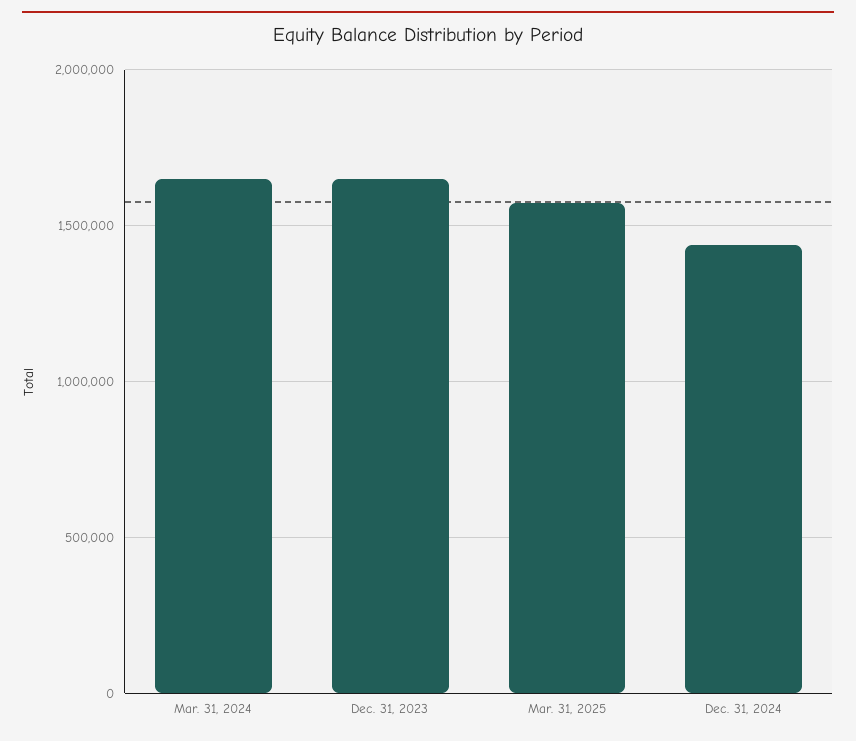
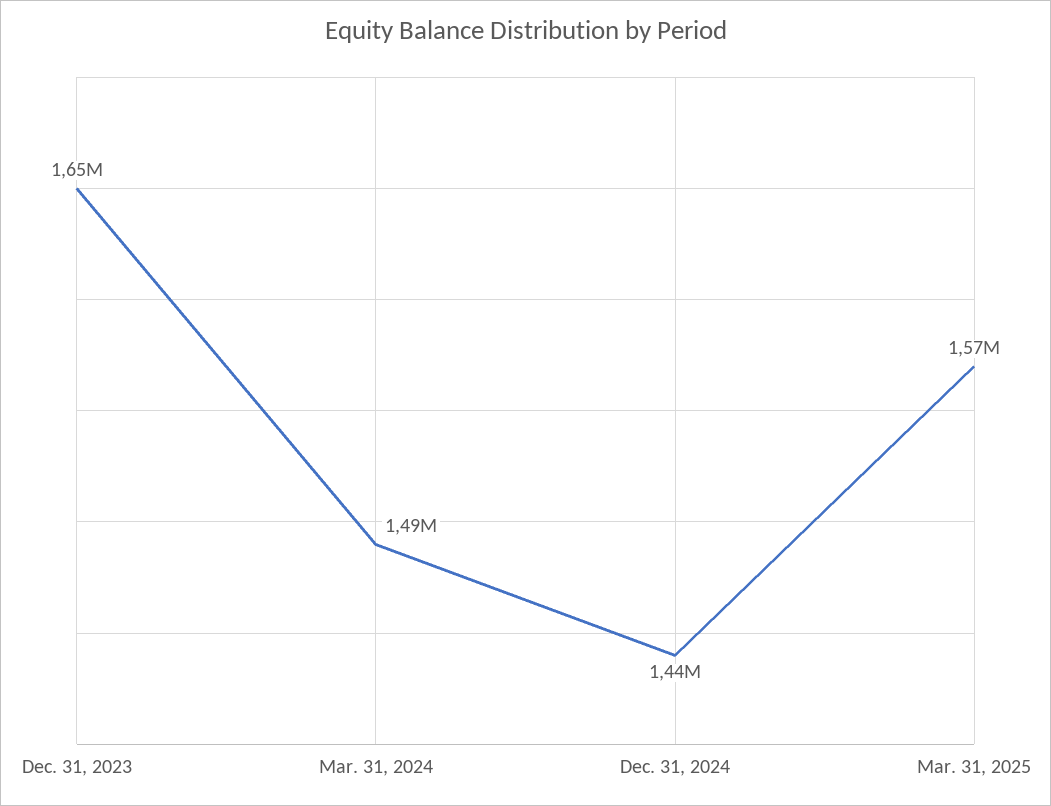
Mar. 31, 2024: 1650000 -> 1490000

